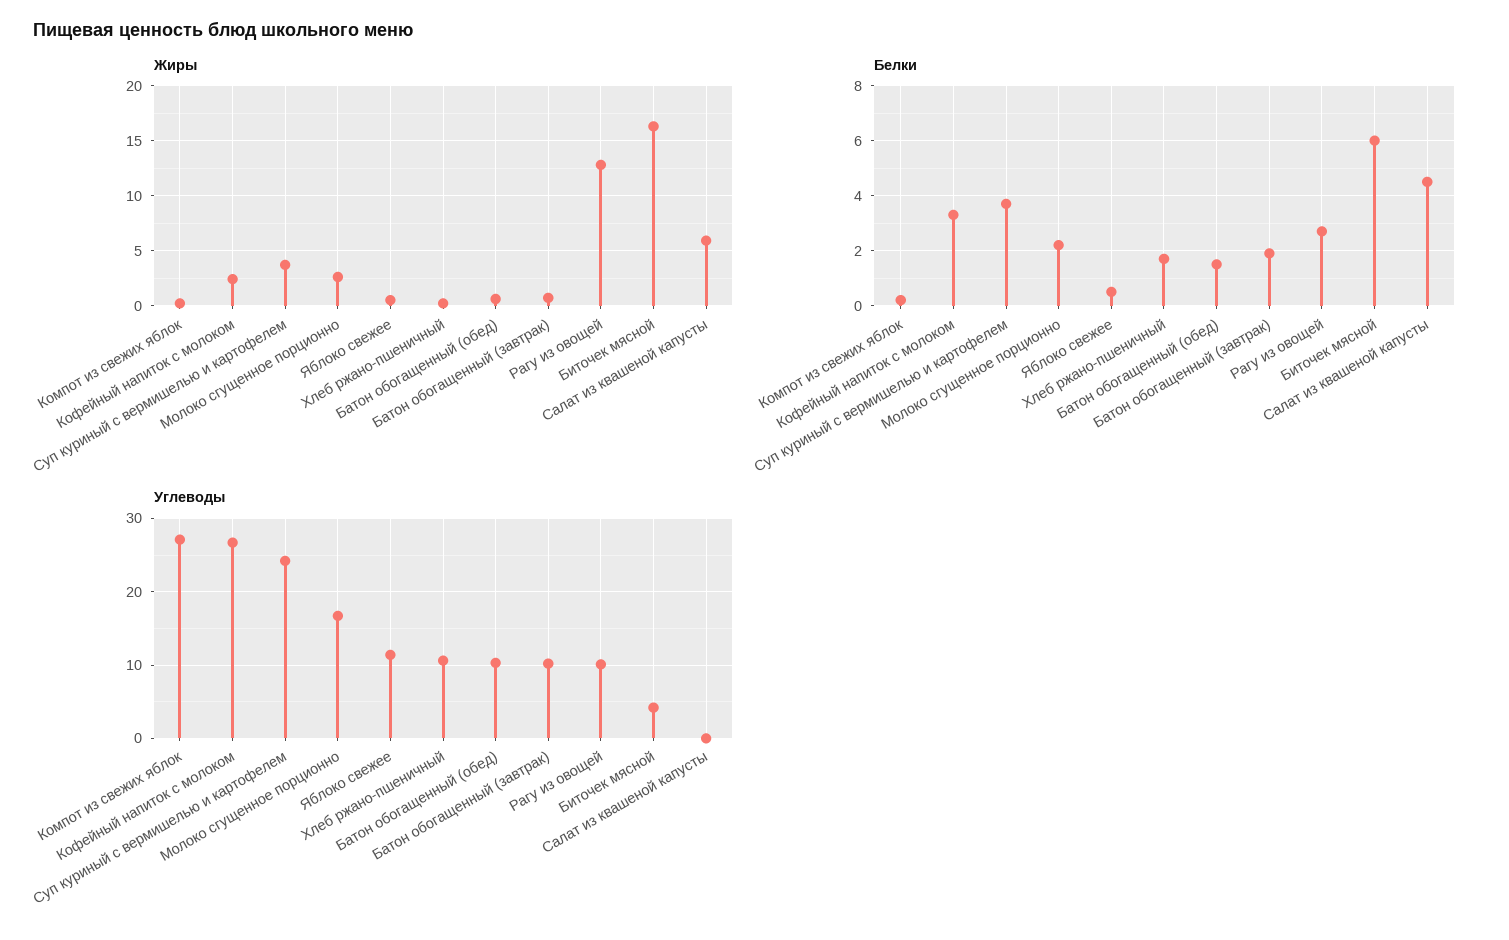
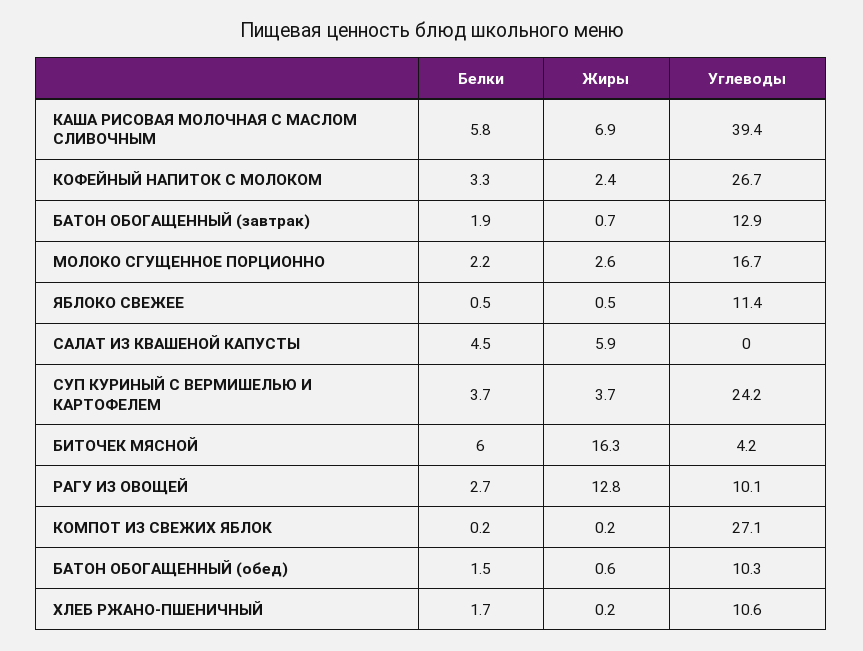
Углеводы, Батон обогащенный (завтрак): 10 -> 12.9
Белки, КАША РИСОВАЯ МОЛОЧНАЯ С МАСЛОМ СЛИВОЧНЫМ: none -> 5.8
Жиры, КАША РИСОВАЯ МОЛОЧНАЯ С МАСЛОМ СЛИВОЧНЫМ: none -> 6.9
Углеводы, КАША РИСОВАЯ МОЛОЧНАЯ С МАСЛОМ СЛИВОЧНЫМ: none -> 39.4

